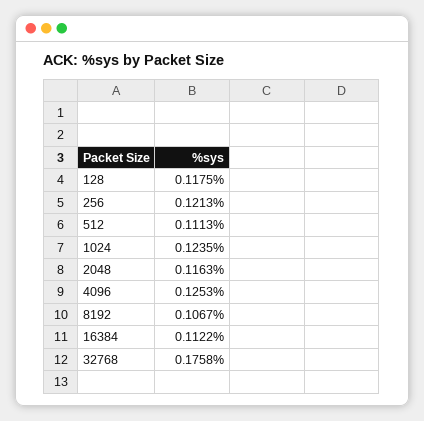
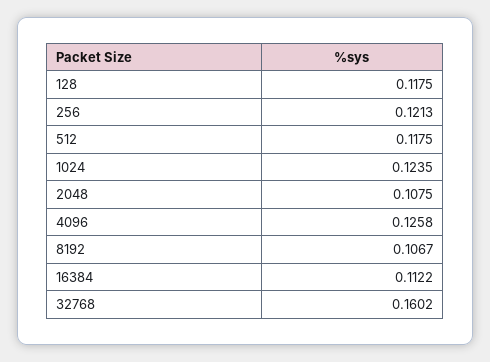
512: 0.1113 -> 0.1175
2048: 0.1163 -> 0.1075
4096: 0.1253 -> 0.1258
32768: 0.1758 -> 0.1602

